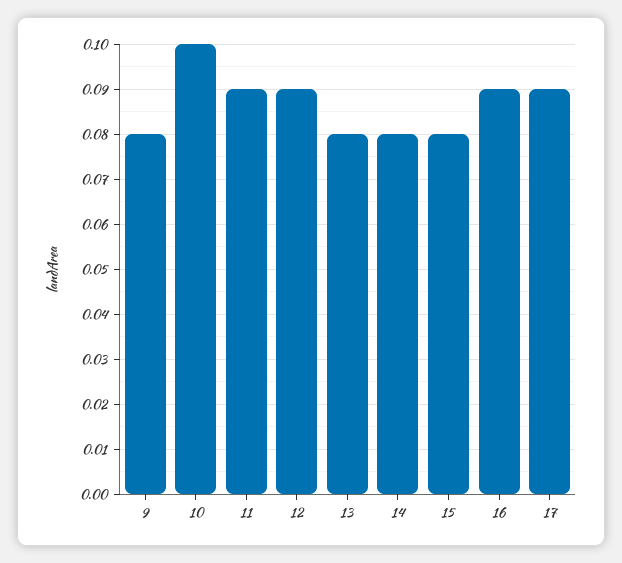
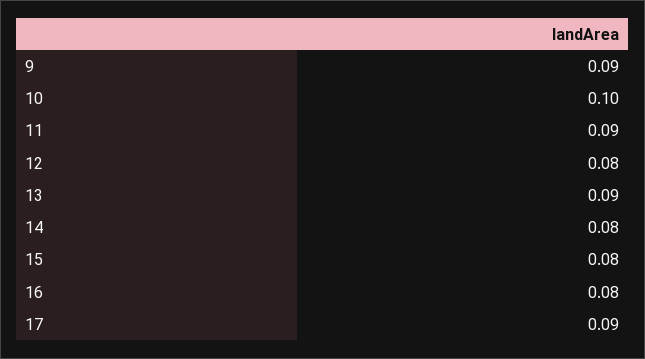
9: 0.08 -> 0.09
12: 0.09 -> 0.08
13: 0.08 -> 0.09
16: 0.09 -> 0.08

